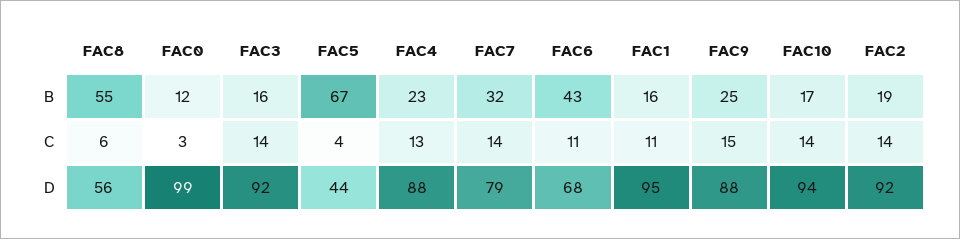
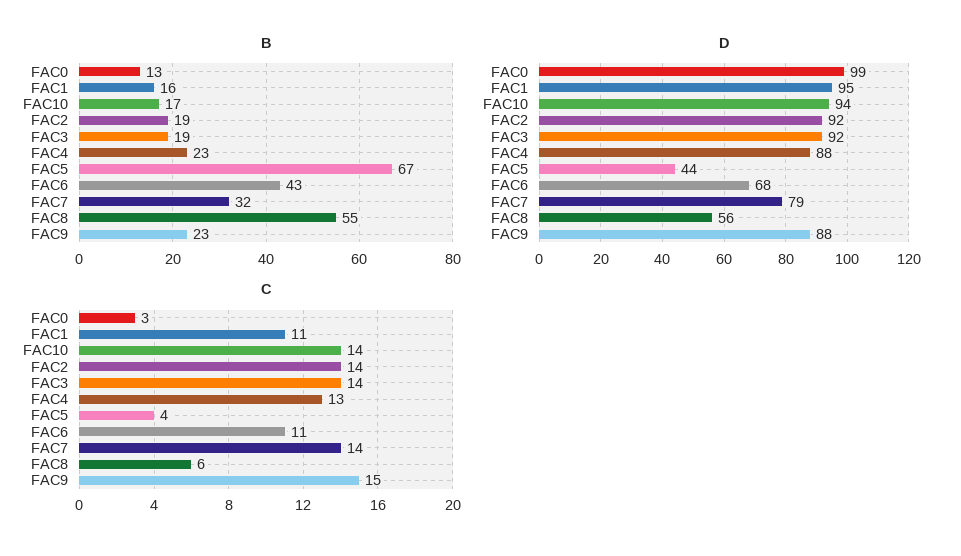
B, FAC0: 12 -> 13
B, FAC3: 16 -> 19
B, FAC9: 25 -> 23

